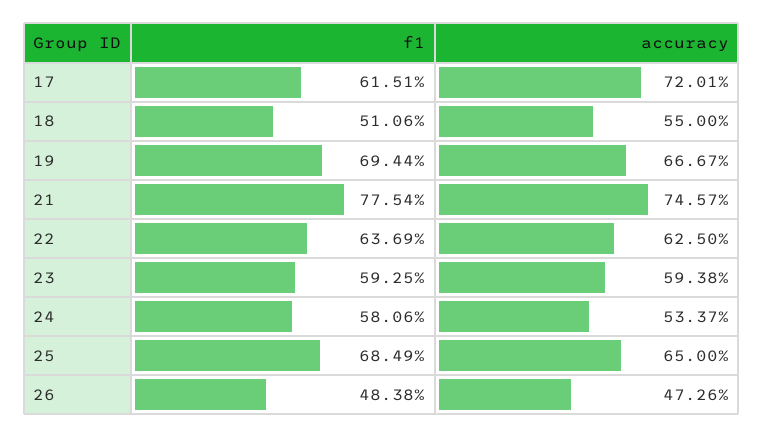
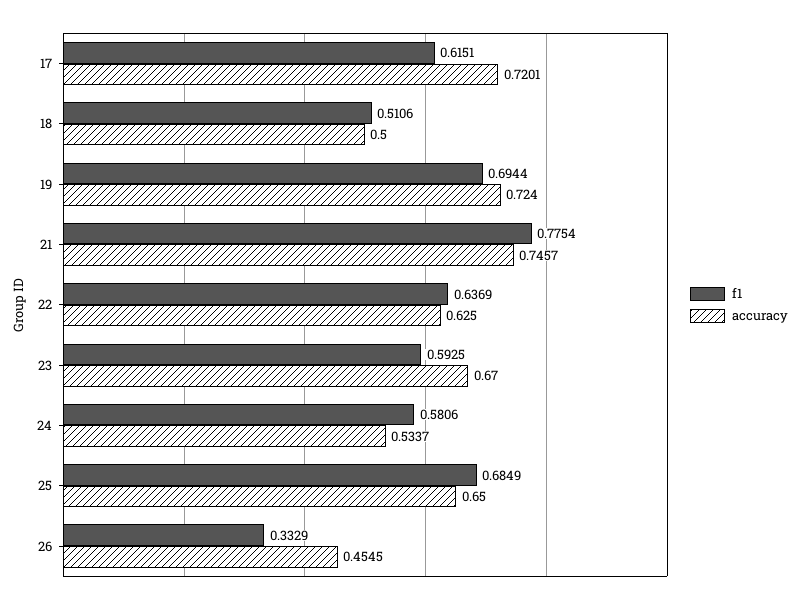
accuracy, 18: 0.55 -> 0.5
accuracy, 19: 0.6667 -> 0.724
accuracy, 23: 0.5938 -> 0.67
f1, 26: 0.4838 -> 0.3329
accuracy, 26: 0.4726 -> 0.4545

